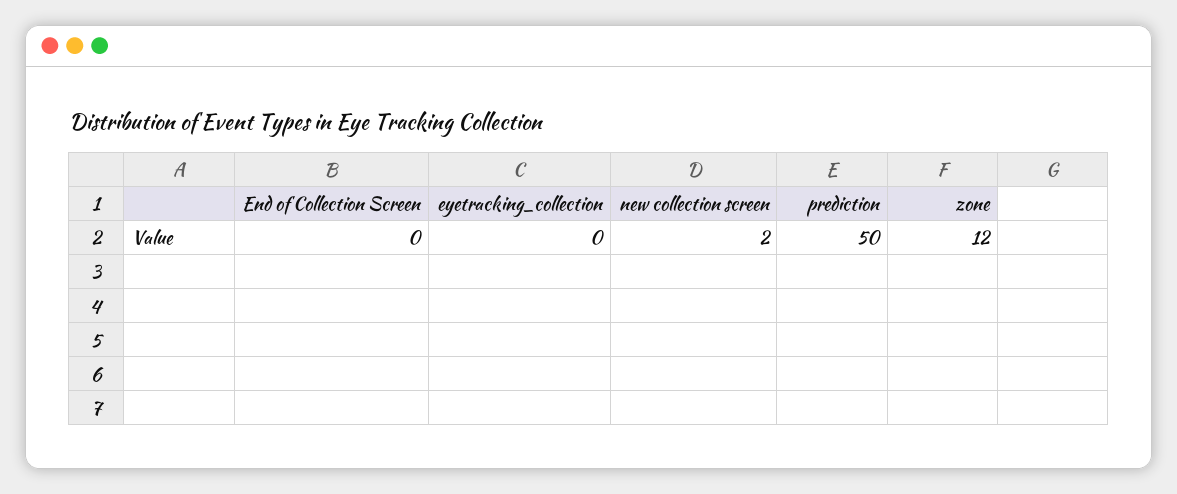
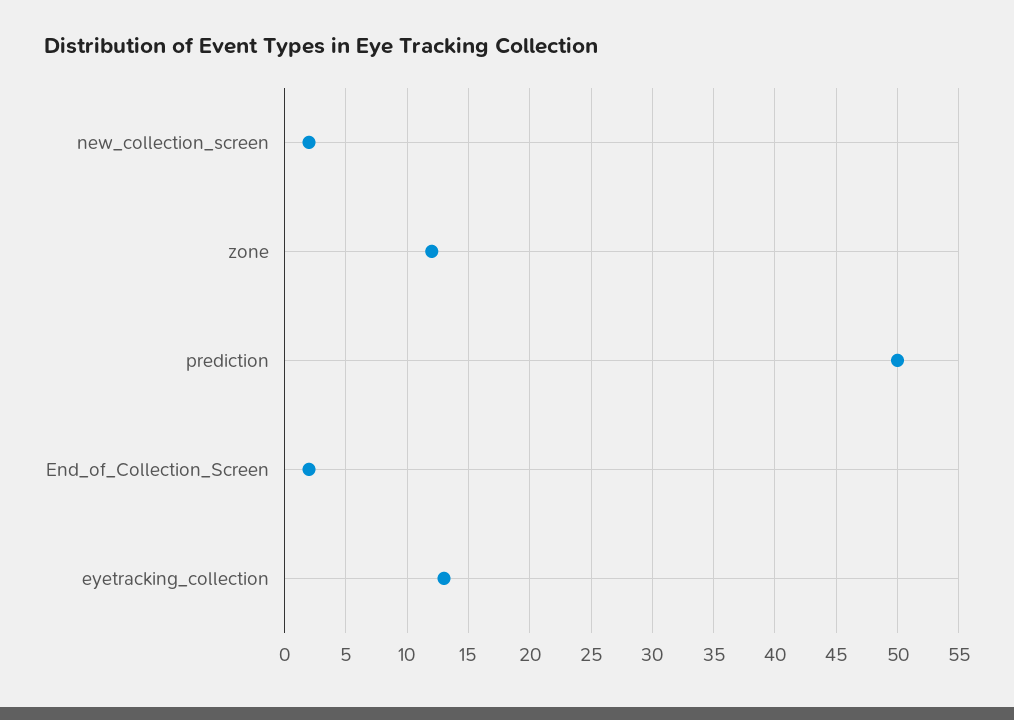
End of Collection Screen: 0 -> 2
eyetracking_collection: 0 -> 13

